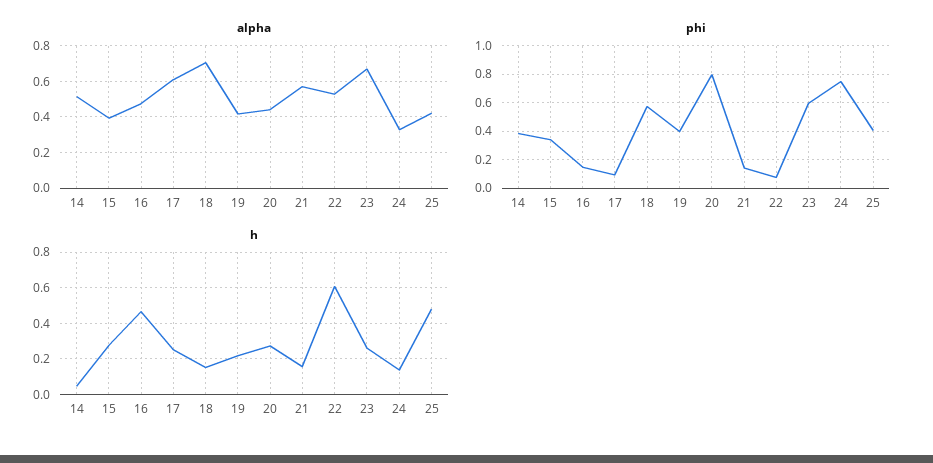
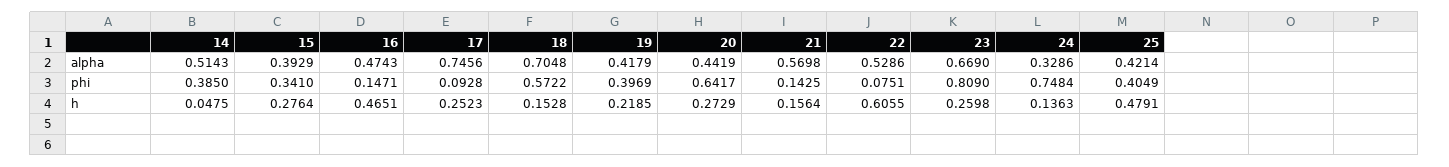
alpha, 17: 0.6 -> 0.7456
phi, 20: 0.8 -> 0.6417
phi, 23: 0.6 -> 0.809

